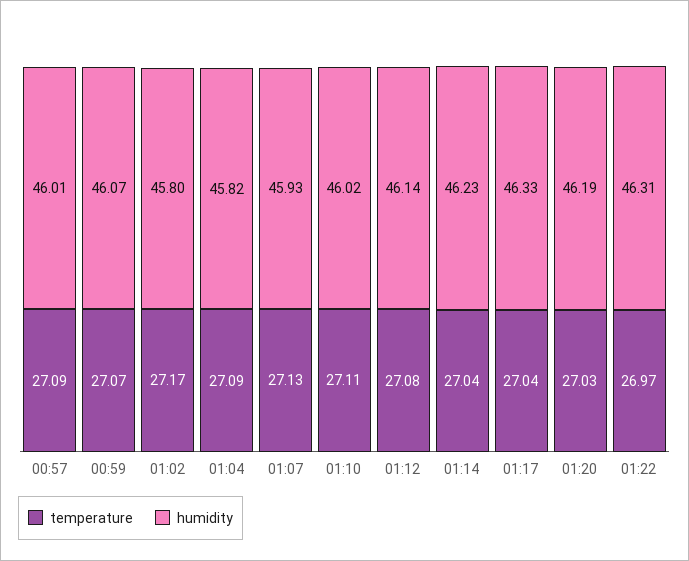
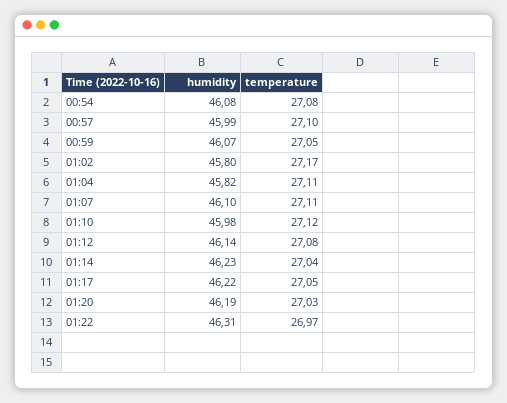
temperature, 00:57: 27.09 -> 27.1
humidity, 00:57: 46.01 -> 45.99
temperature, 00:59: 27.07 -> 27.05
temperature, 01:04: 27.09 -> 27.11
temperature, 01:07: 27.13 -> 27.11
humidity, 01:07: 45.93 -> 46.1
temperature, 01:10: 27.11 -> 27.12
humidity, 01:10: 46.02 -> 45.98
temperature, 01:17: 27.04 -> 27.05
humidity, 01:17: 46.33 -> 46.22
humidity, 00:54: none -> 46.08
temperature, 00:54: none -> 27.08

